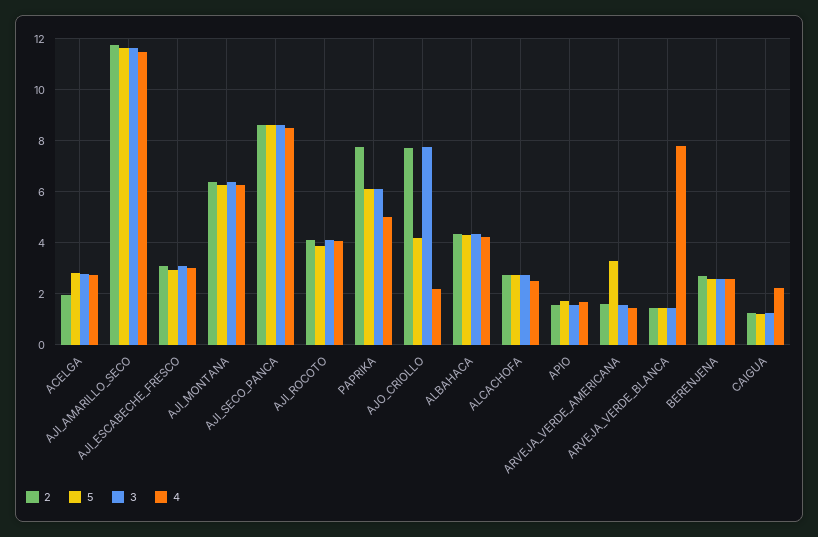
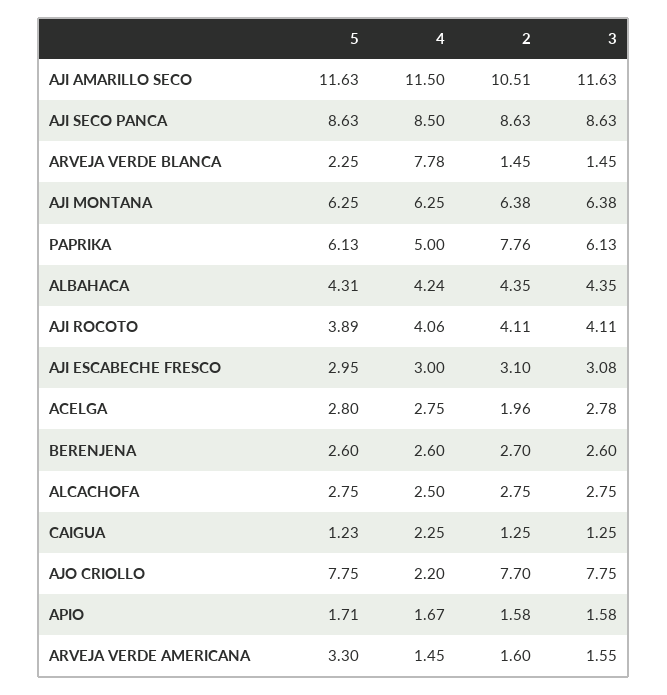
2, AJI_AMARILLO_SECO: 11.75 -> 10.51
5, AJO_CRIOLLO: 4.25 -> 7.75
5, ARVEJA_VERDE_BLANCA: 1.5 -> 2.25

